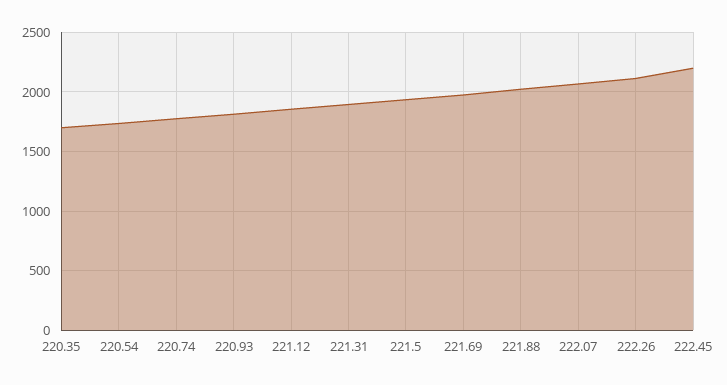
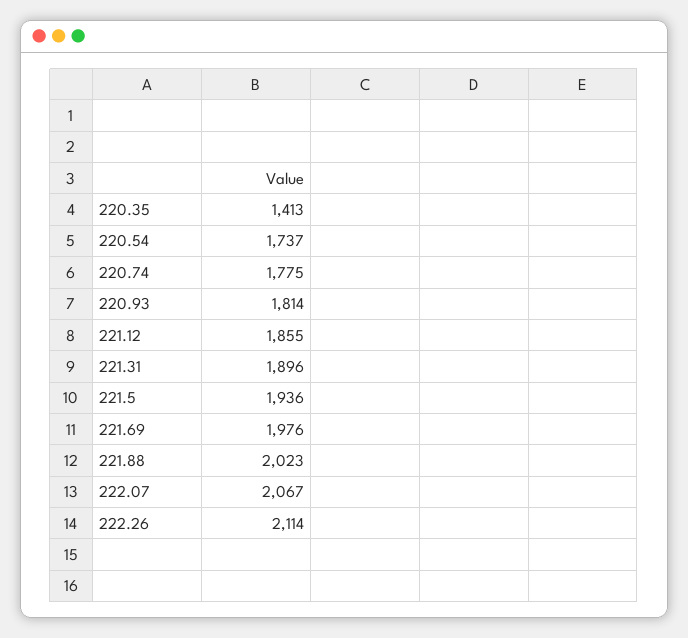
220.35: 1700 -> 1413
222.45: 2200 -> none

